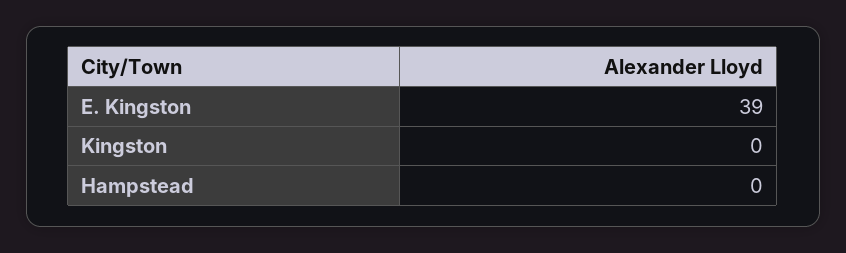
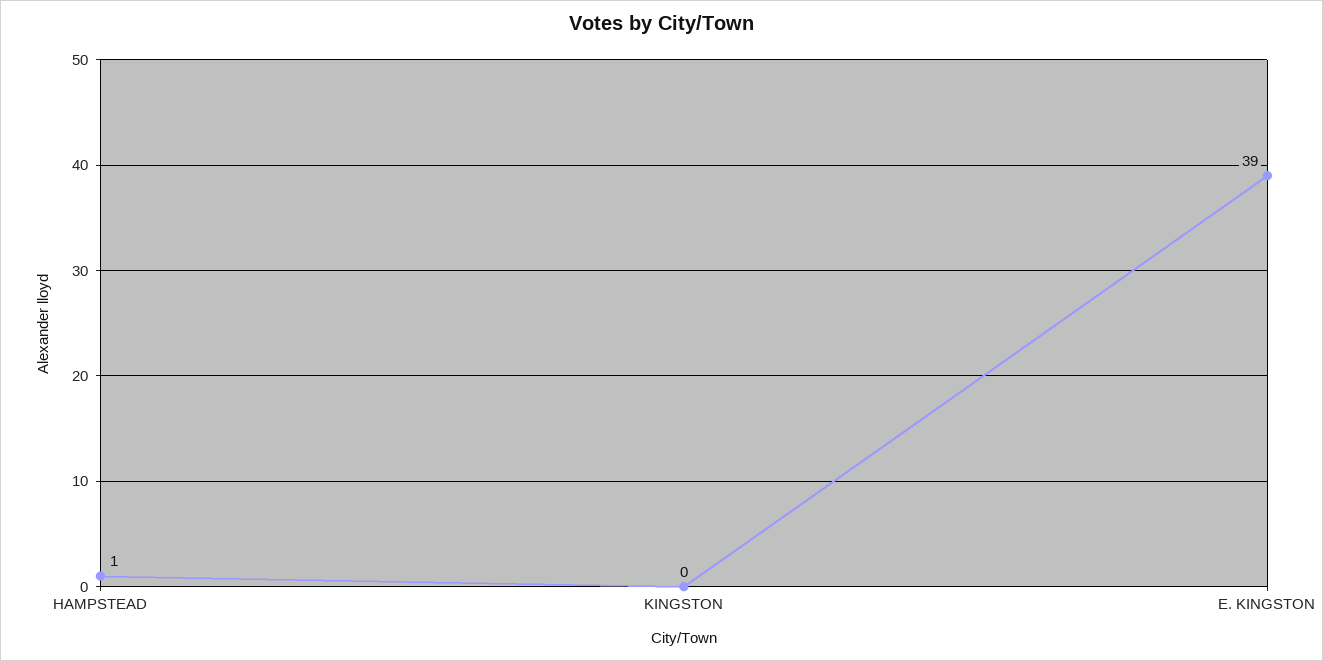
Hampstead: 0 -> 1

